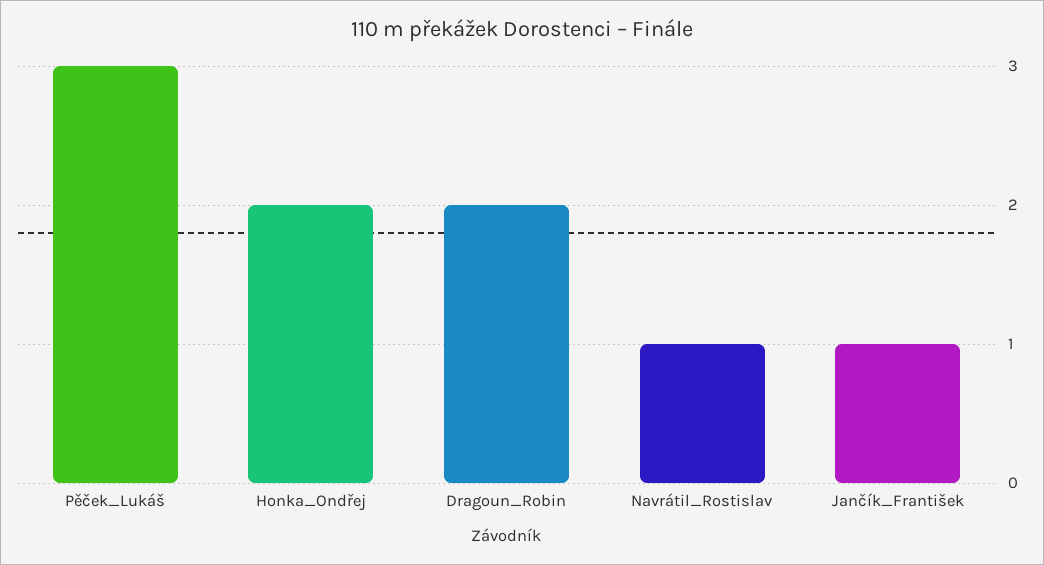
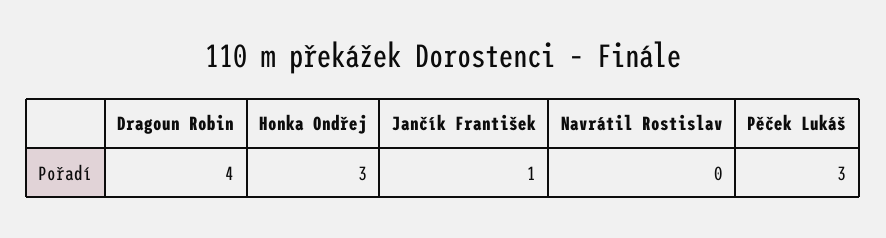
Honka_Ondřej: 2 -> 3
Dragoun_Robin: 2 -> 4
Navrátil_Rostislav: 1 -> 0

